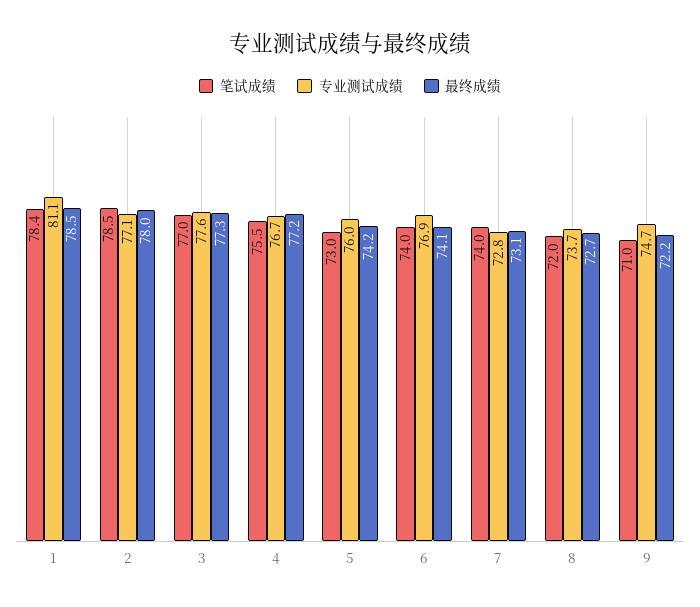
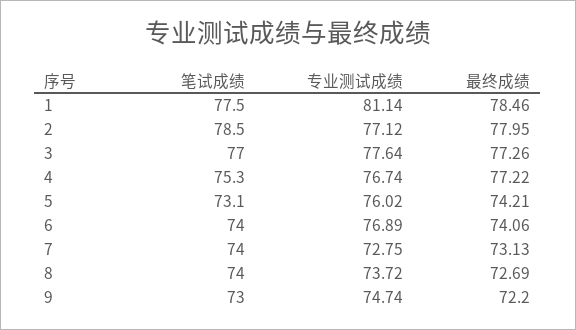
笔试成绩, 1: 78.4 -> 77.5
笔试成绩, 4: 75.5 -> 75.3
笔试成绩, 5: 73 -> 73.1
笔试成绩, 8: 72 -> 74
笔试成绩, 9: 71 -> 73

